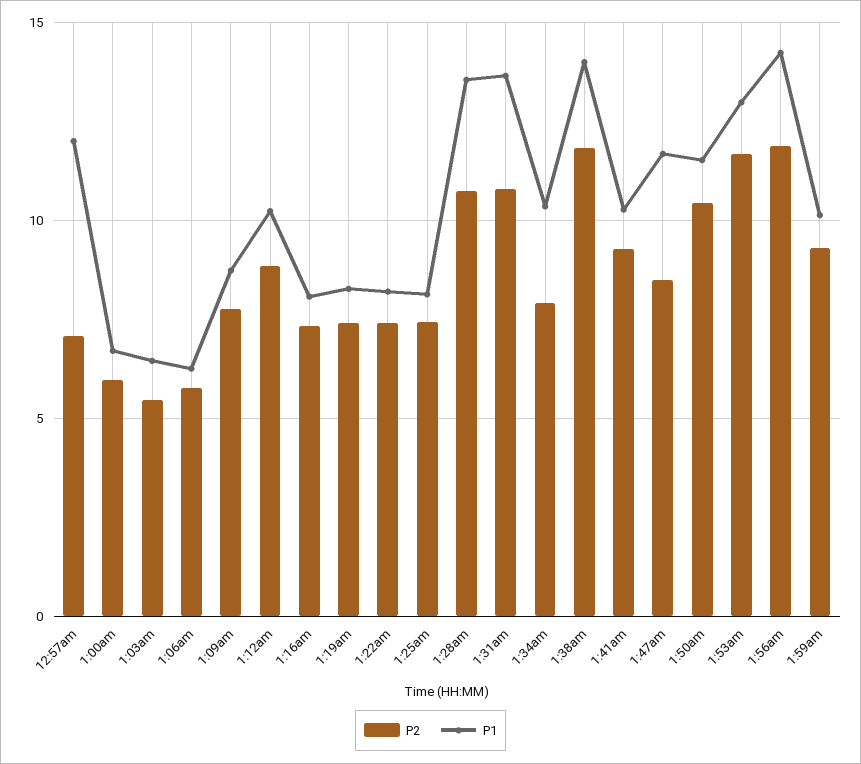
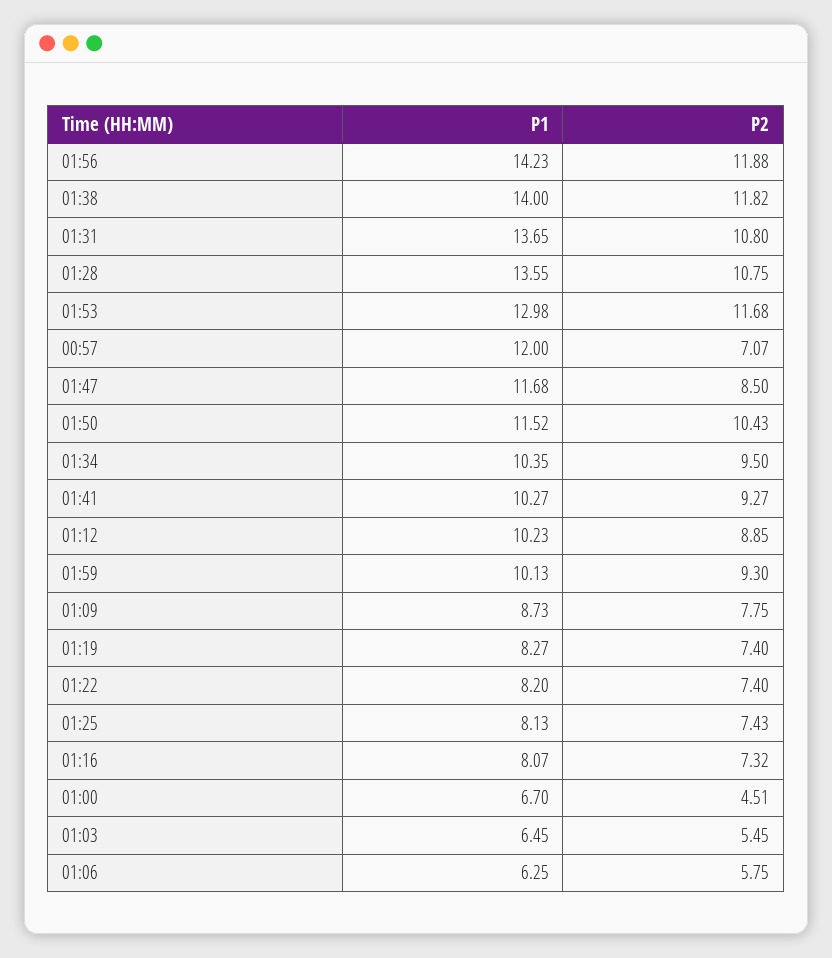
P2, 1:00am: 6 -> 4.51
P2, 1:34am: 8 -> 9.5

